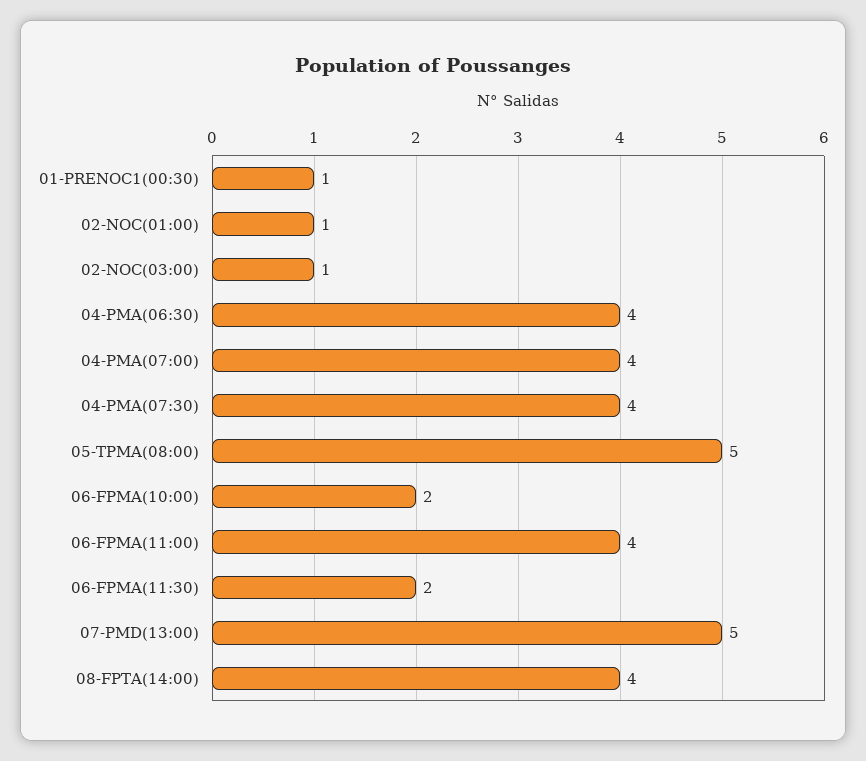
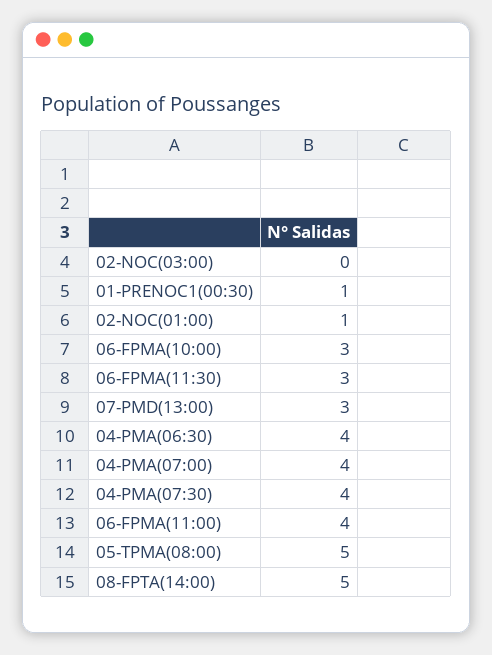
02-NOC(03:00): 1 -> 0
06-FPMA(10:00): 2 -> 3
06-FPMA(11:30): 2 -> 3
07-PMD(13:00): 5 -> 3
08-FPTA(14:00): 4 -> 5

